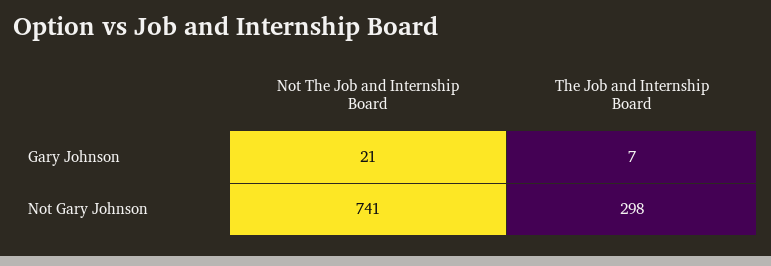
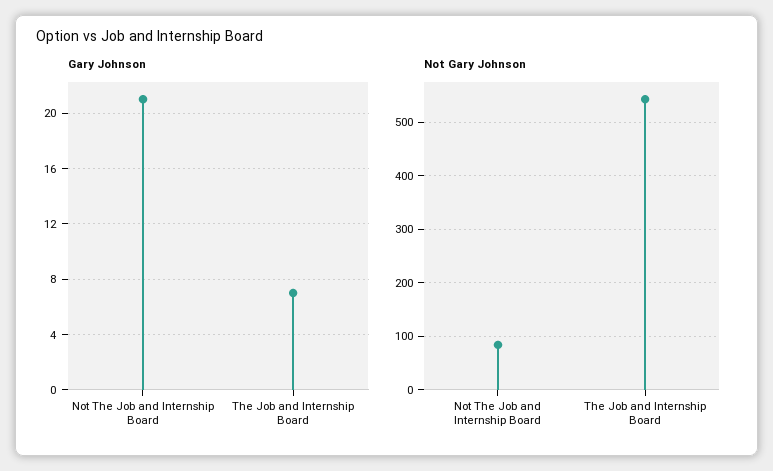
Not Gary Johnson, Not The Job and Internship Board: 741 -> 80
Not Gary Johnson, The Job and Internship Board: 298 -> 540

